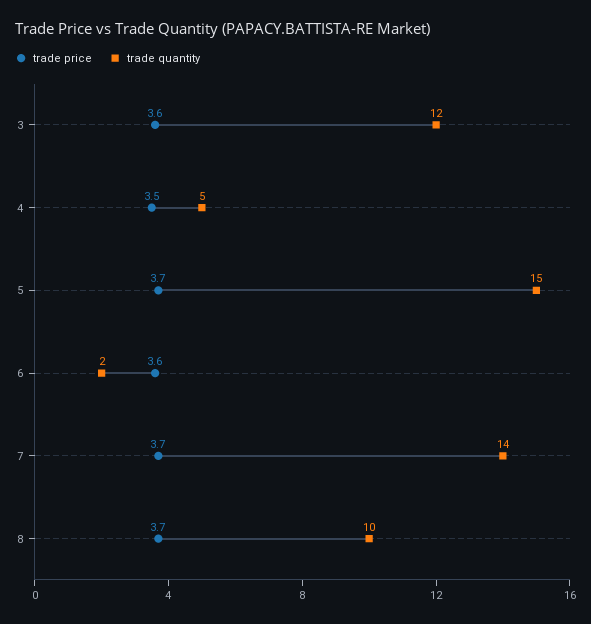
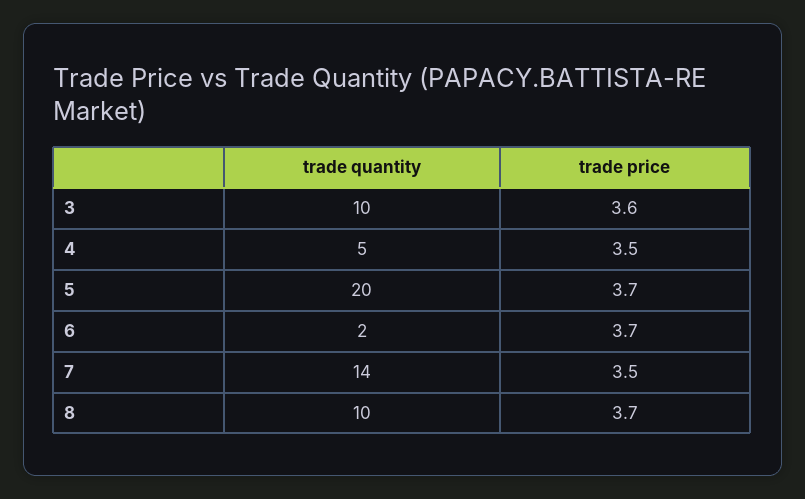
trade quantity, 3: 12 -> 10
trade quantity, 5: 15 -> 20
trade price, 6: 3.6 -> 3.7
trade price, 7: 3.7 -> 3.5

